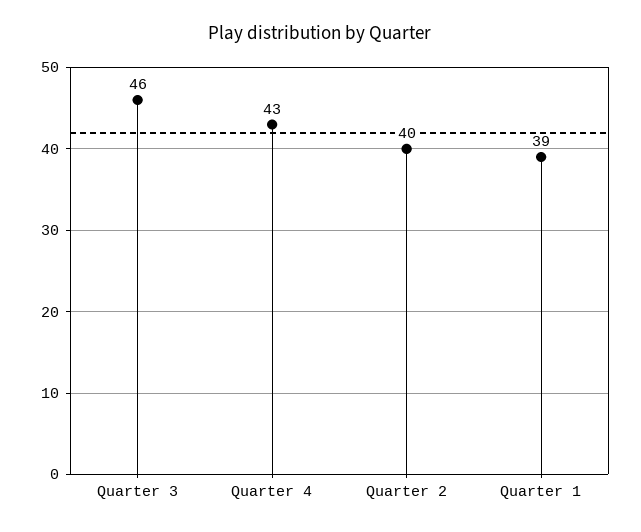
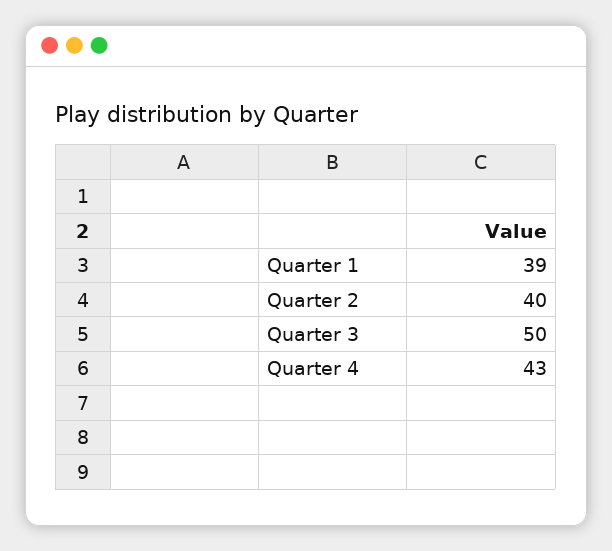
Quarter 3: 46 -> 50

